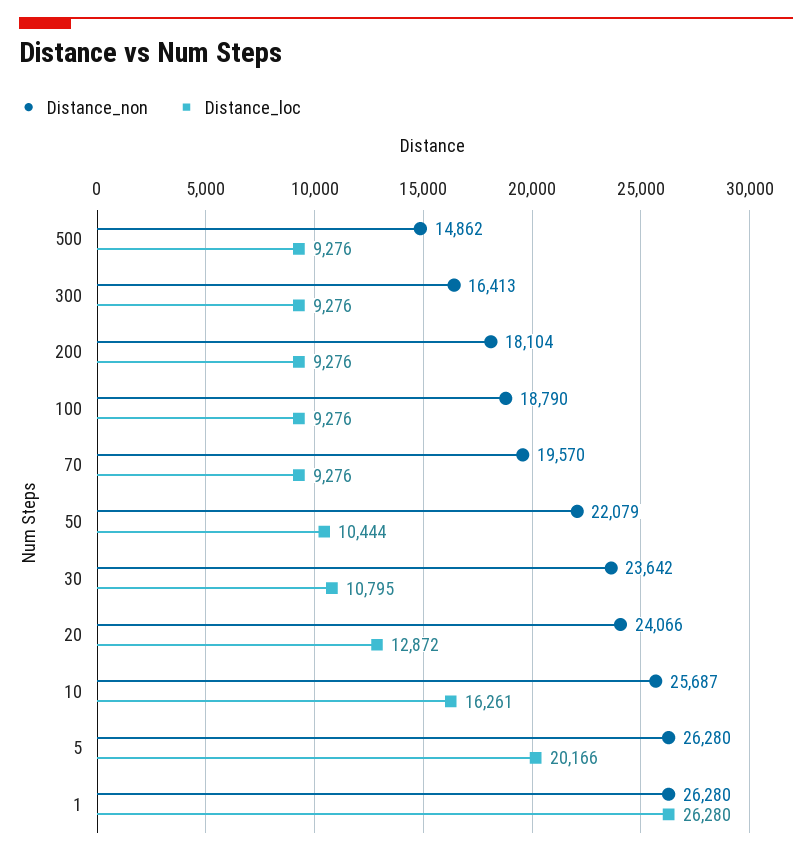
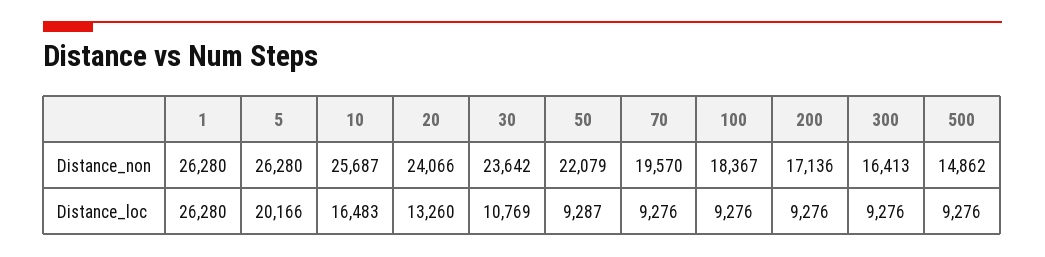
Distance_non, 200: 18104 -> 17136
Distance_non, 100: 18790 -> 18367
Distance_loc, 50: 10444 -> 9287
Distance_loc, 30: 10795 -> 10769
Distance_loc, 20: 12872 -> 13260
Distance_loc, 10: 16261 -> 16483

